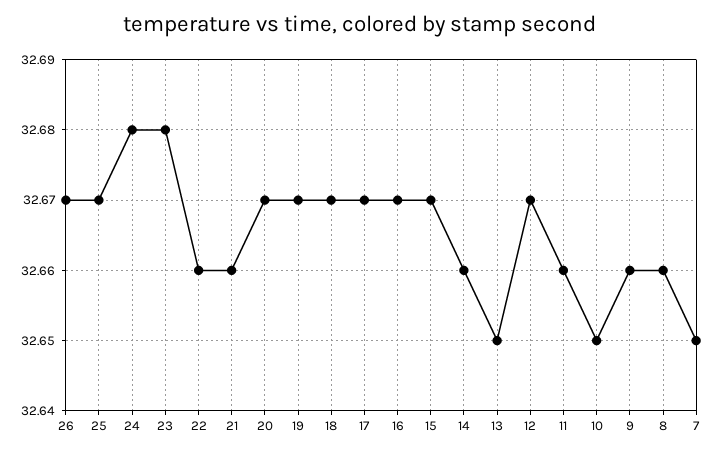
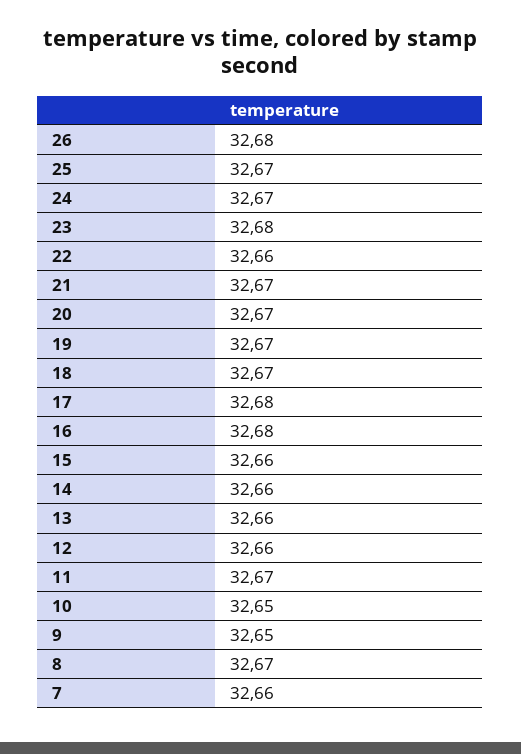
26: 32.67 -> 32.68
24: 32.68 -> 32.67
21: 32.66 -> 32.67
17: 32.67 -> 32.68
16: 32.67 -> 32.68
15: 32.67 -> 32.66
13: 32.65 -> 32.66
12: 32.67 -> 32.66
11: 32.66 -> 32.67
9: 32.66 -> 32.65
8: 32.66 -> 32.67
7: 32.65 -> 32.66

